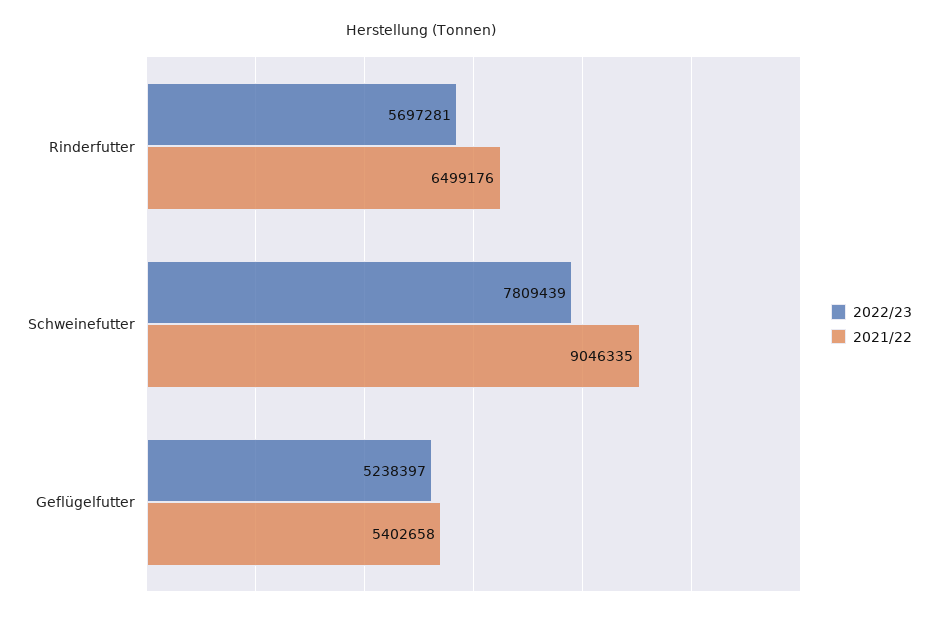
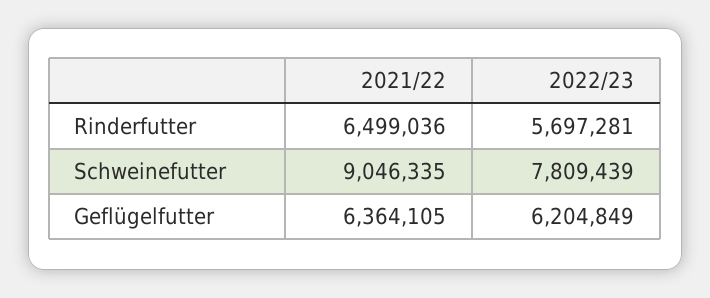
2021/22, Rinderfutter: 6499176 -> 6499036
2022/23, Geflügelfutter: 5238397 -> 6204849
2021/22, Geflügelfutter: 5402658 -> 6364105

